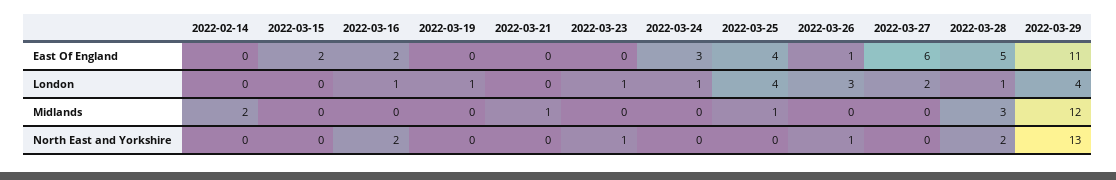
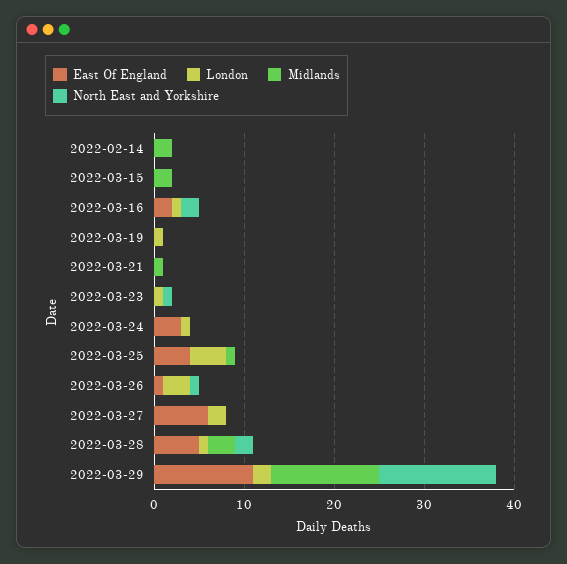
East Of England, 2022-03-15: 2 -> 0
London, 2022-03-29: 4 -> 2
Midlands, 2022-03-15: 0 -> 2

